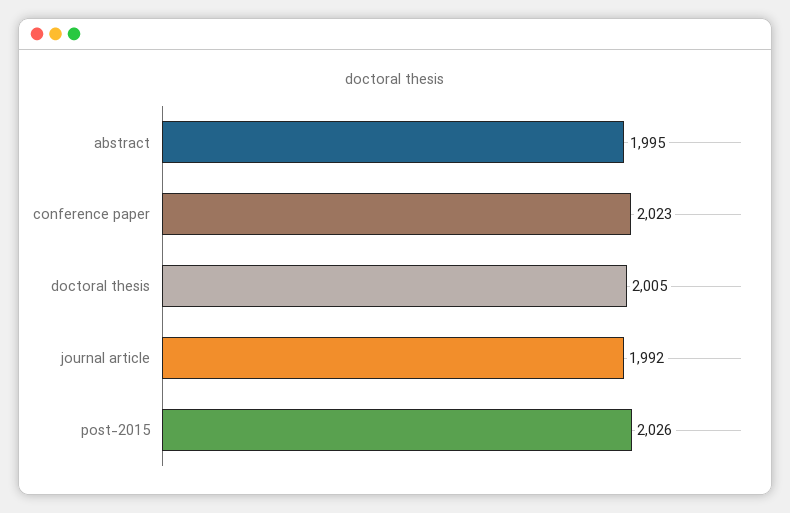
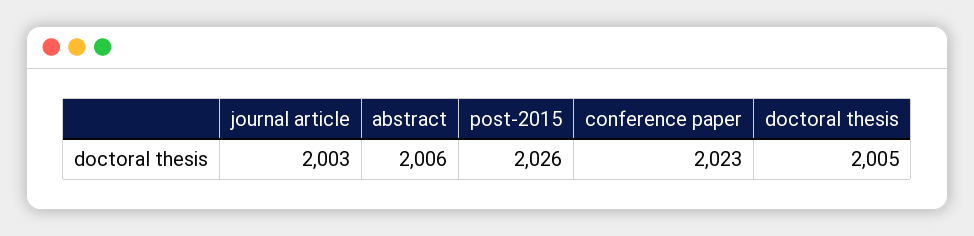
abstract: 1995 -> 2006
journal article: 1992 -> 2003

